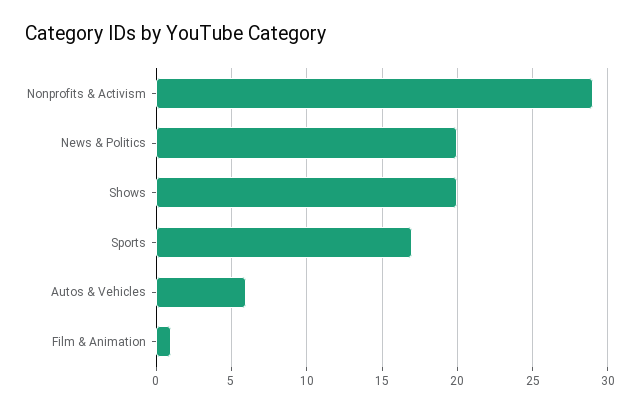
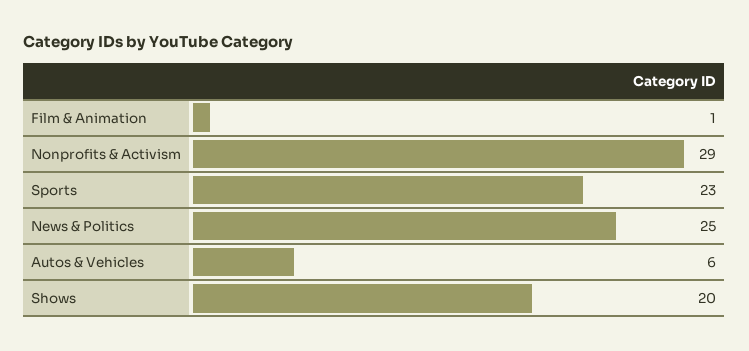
News & Politics: 20 -> 25
Sports: 17 -> 23

